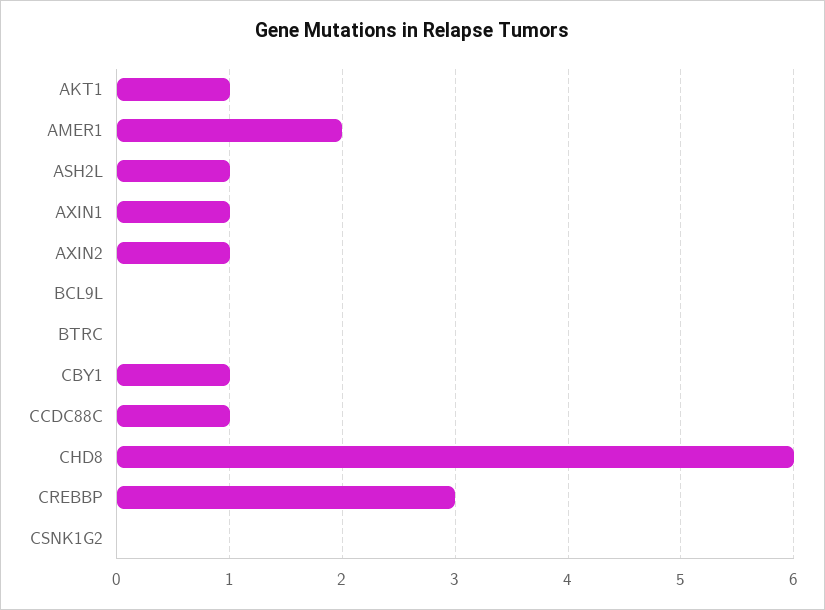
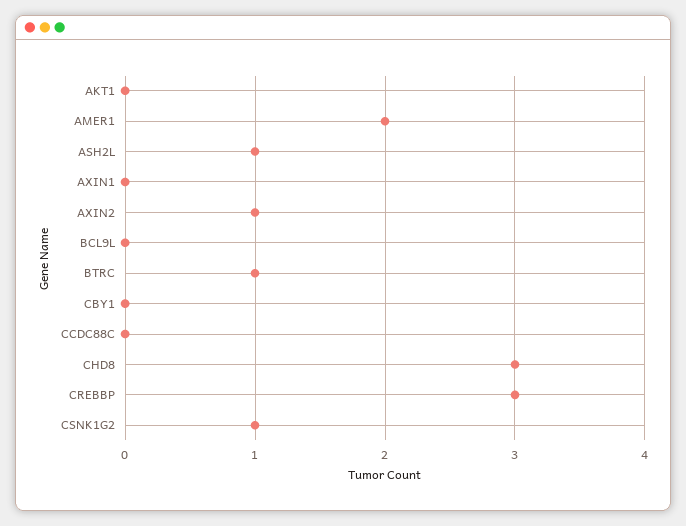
AKT1: 1 -> 0
AXIN1: 1 -> 0
BTRC: 0 -> 1
CBY1: 1 -> 0
CCDC88C: 1 -> 0
CHD8: 6 -> 3
CSNK1G2: 0 -> 1

